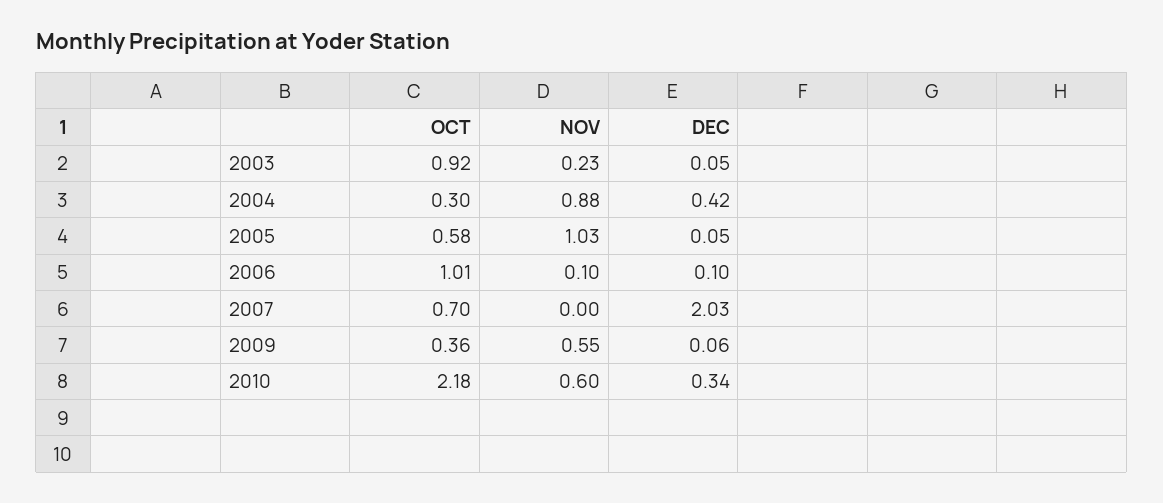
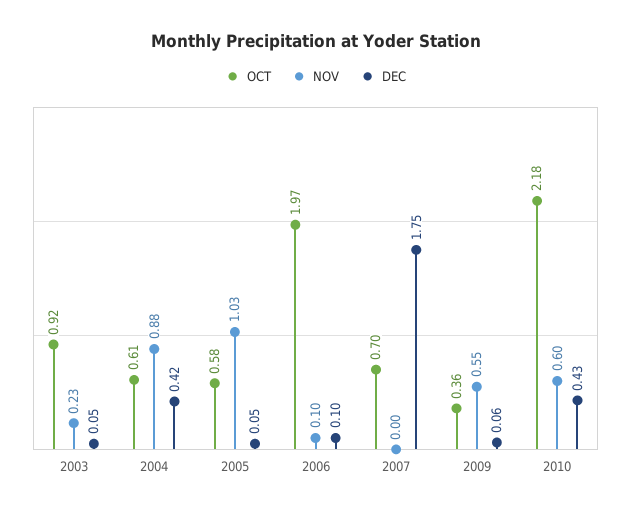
OCT, 2004: 0.3 -> 0.61
OCT, 2006: 1.01 -> 1.97
DEC, 2007: 2.03 -> 1.75
DEC, 2010: 0.34 -> 0.43

